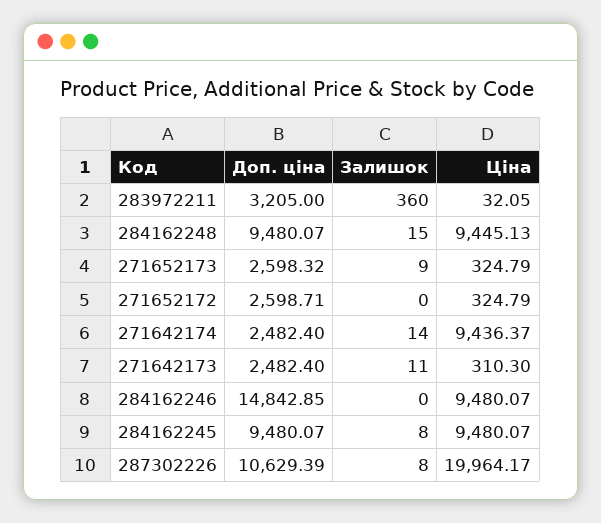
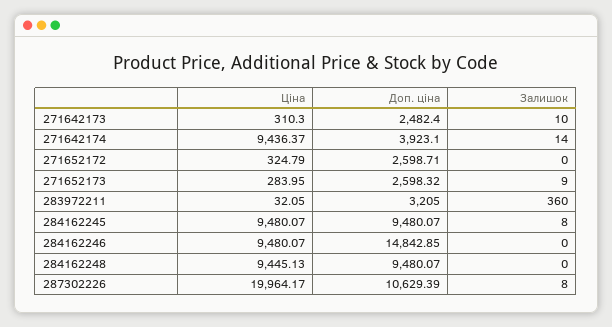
Залишок, 284162248: 15 -> 0
Ціна, 271652173: 324.79 -> 283.95
Доп. ціна, 271642174: 2482.4 -> 3923.1
Залишок, 271642173: 11 -> 10

